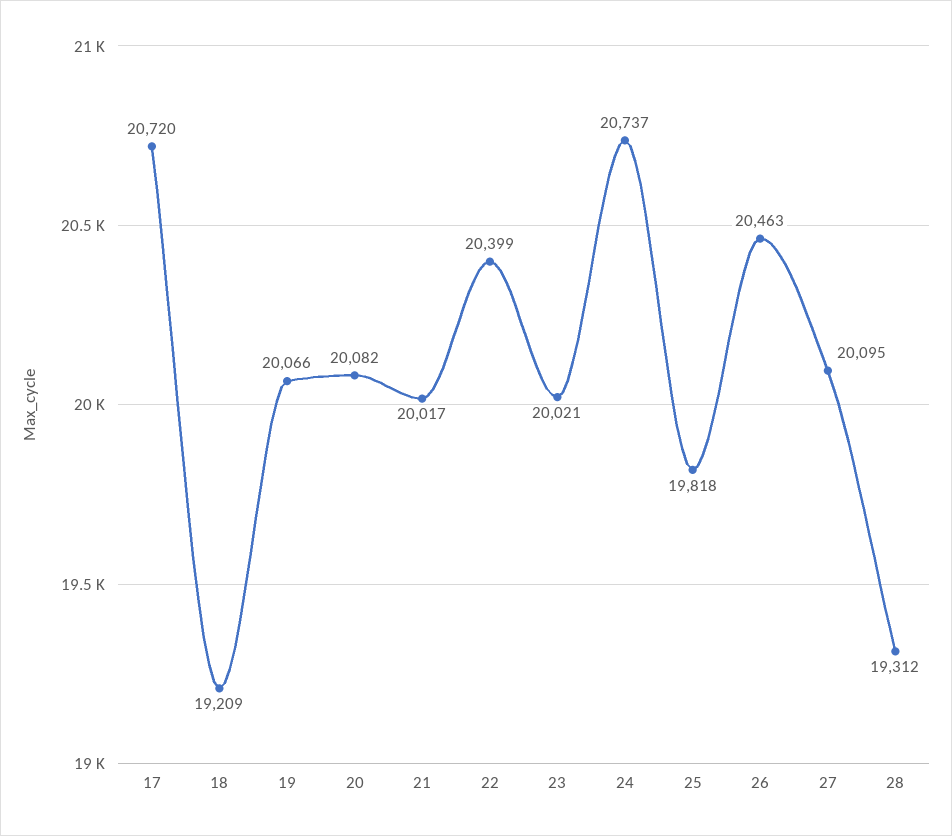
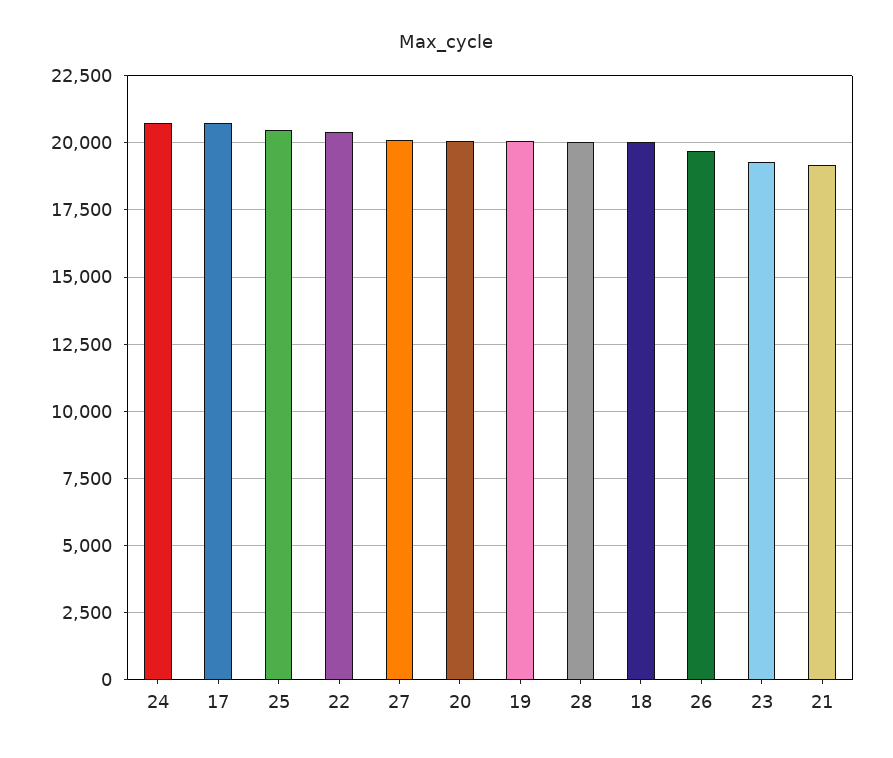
18: 19209 -> 20000
21: 20017 -> 19250
23: 20021 -> 19250
25: 19818 -> 20500
26: 20463 -> 19750
28: 19312 -> 20000

